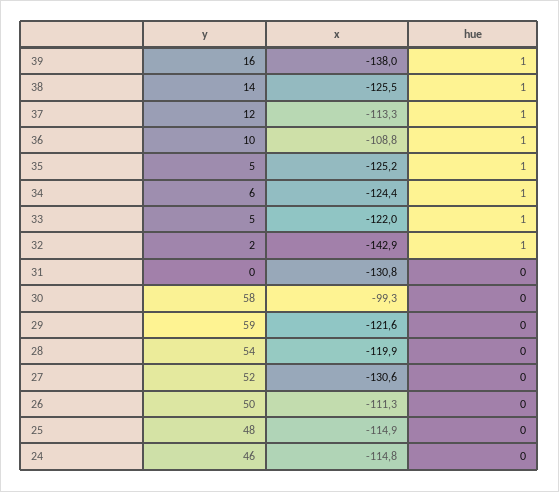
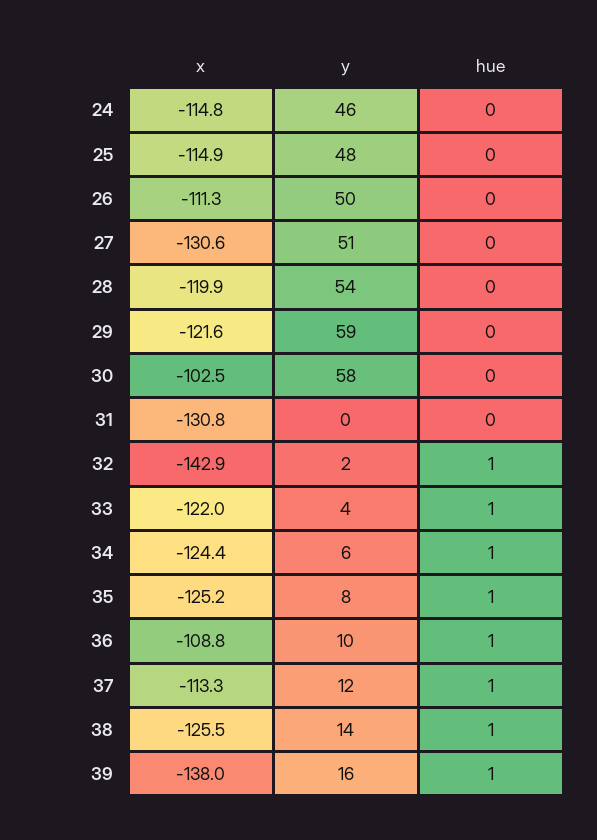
y, 35: 5 -> 8
y, 33: 5 -> 4
x, 30: -99.3 -> -102.5
y, 27: 52 -> 51

